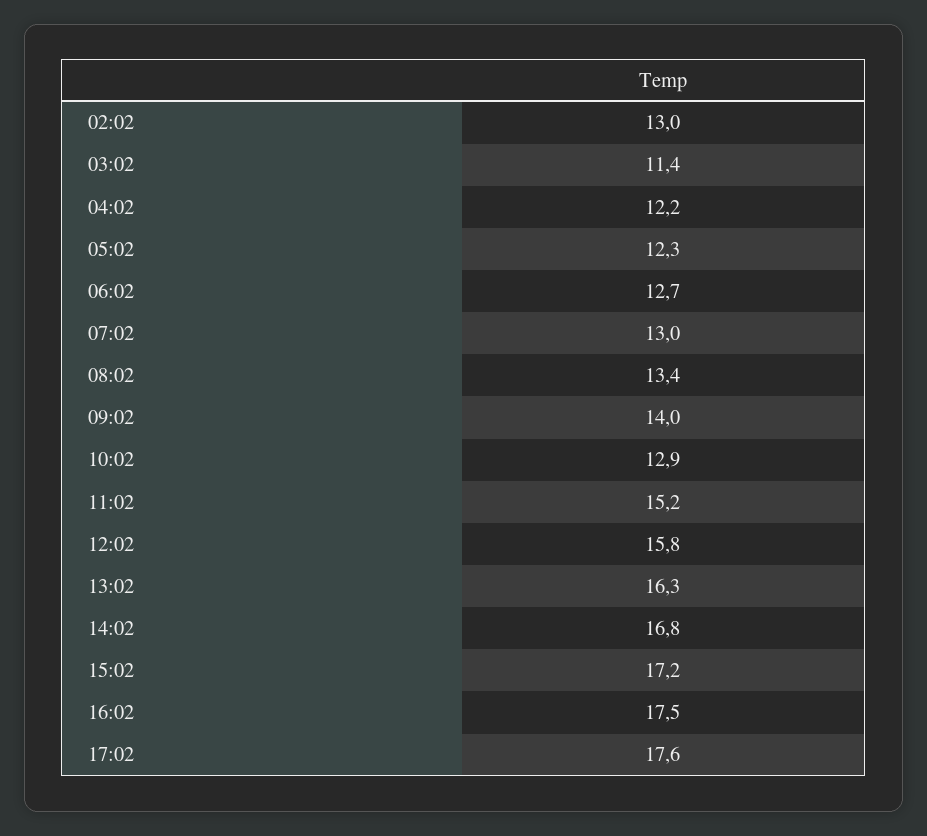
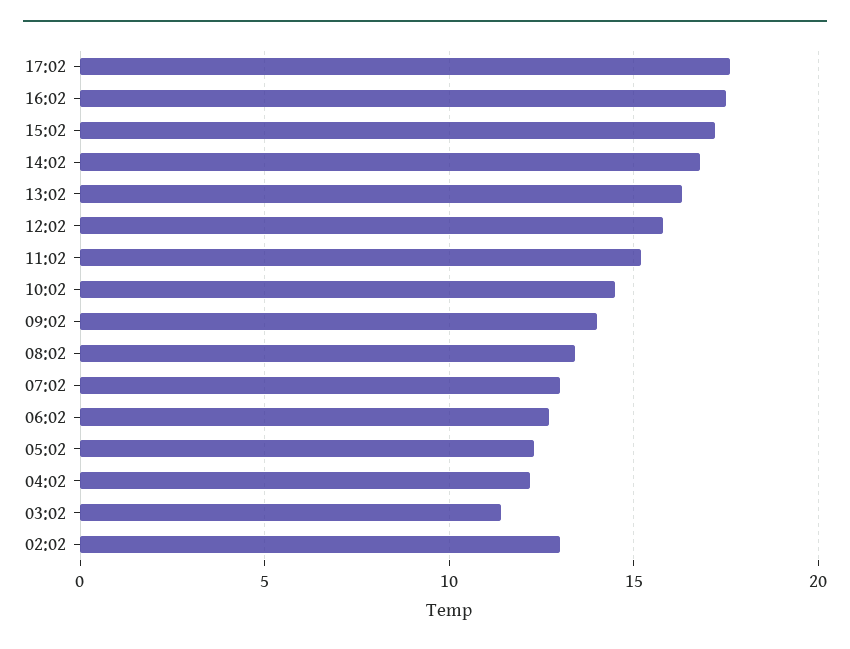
10:02: 12.9 -> 14.5

